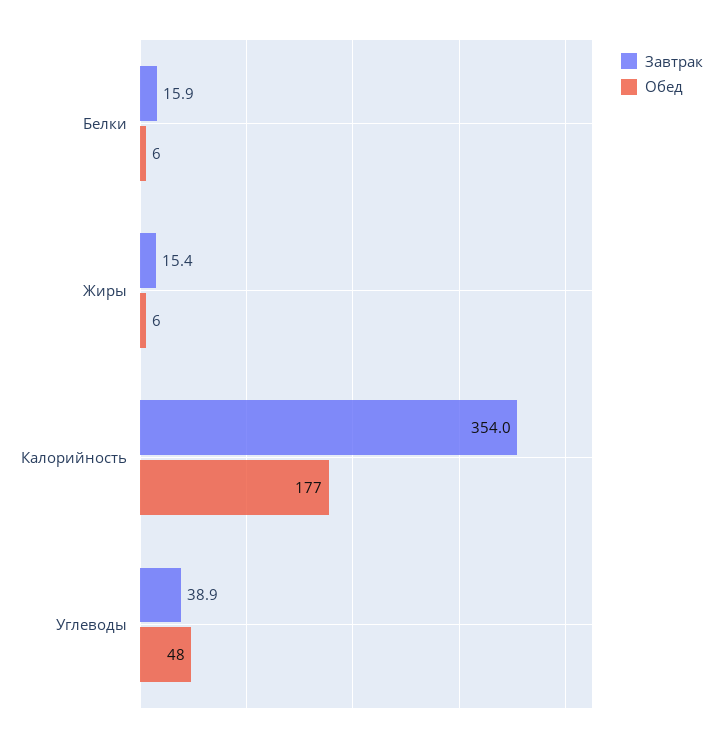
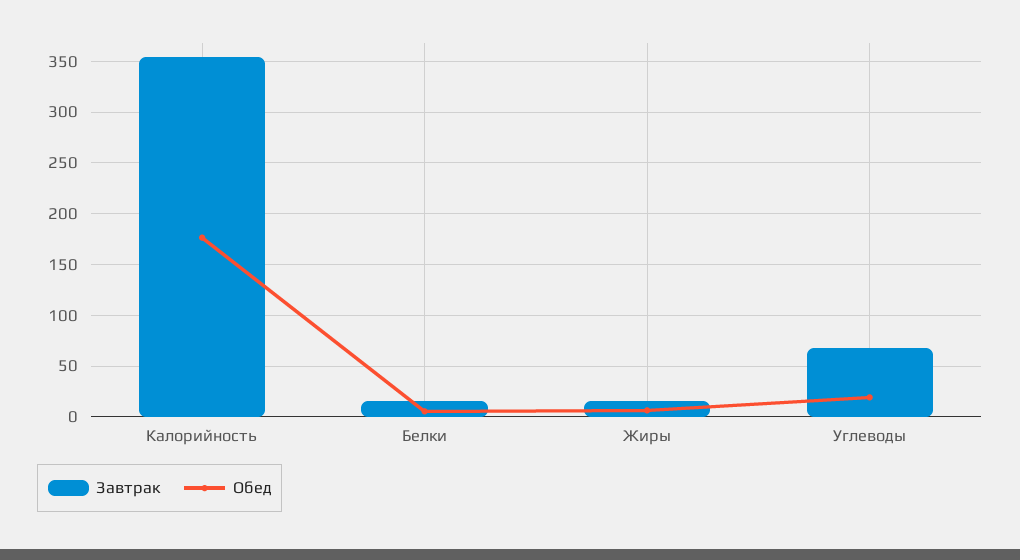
Завтрак, Углеводы: 38.9 -> 70
Обед, Углеводы: 48 -> 20

